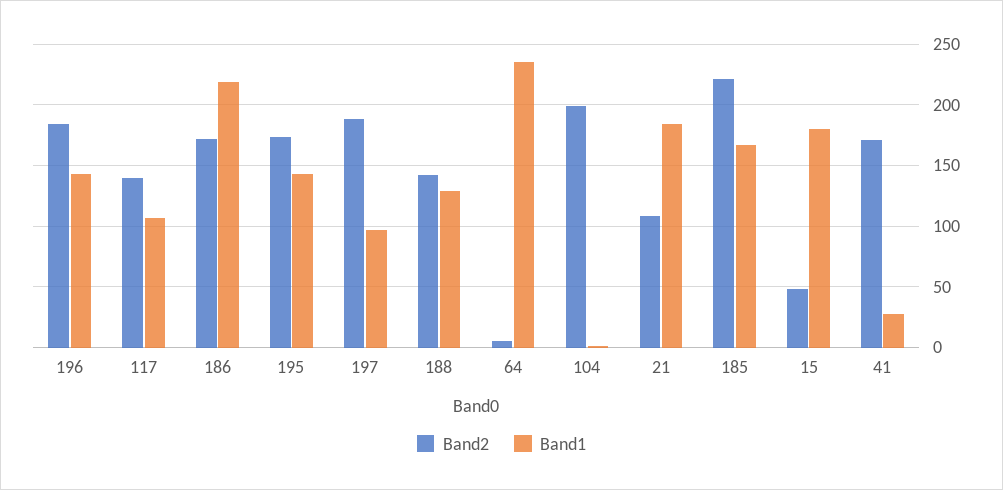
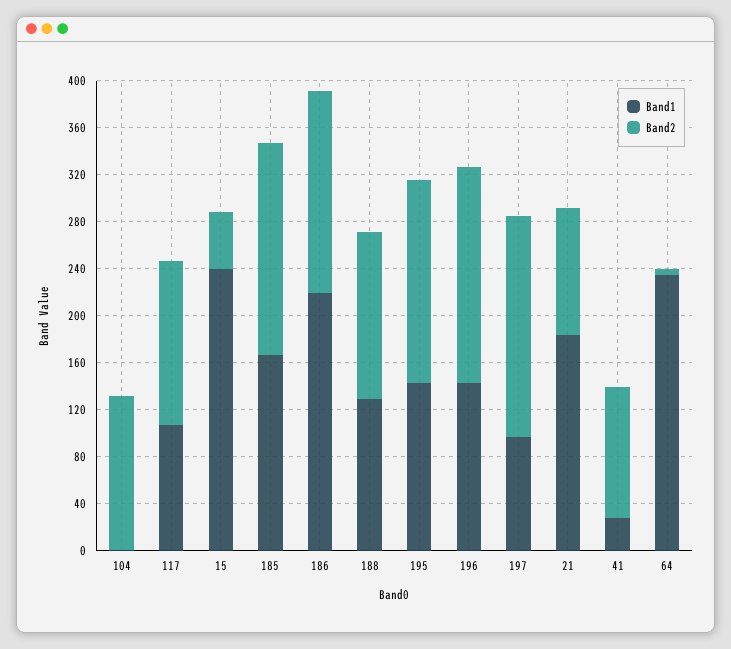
Band2, 104: 200 -> 130
Band2, 185: 220 -> 180
Band1, 15: 180 -> 240
Band2, 41: 170 -> 110

